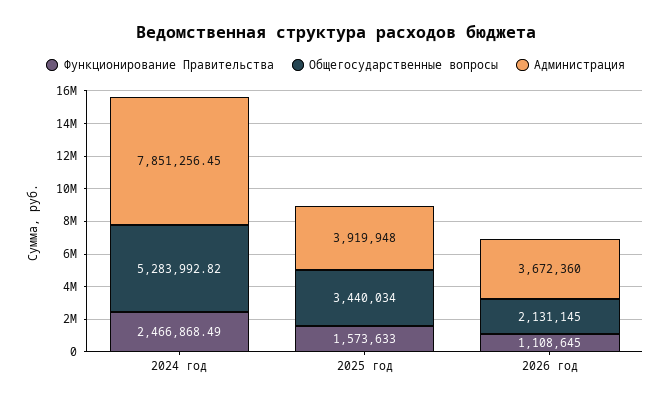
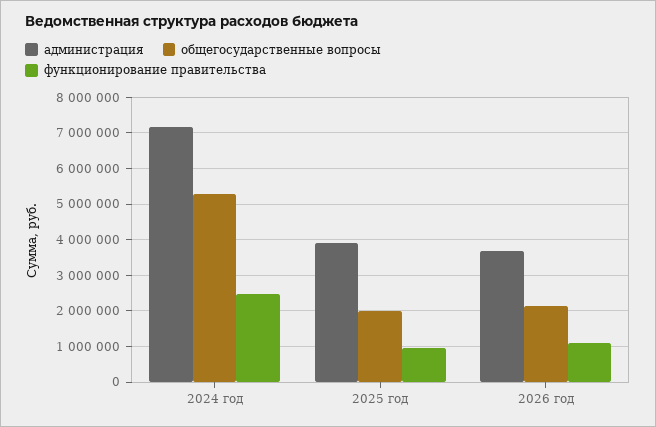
Администрация, 2024 год: 7851256.45 -> 7200000
Функционирование Правительства, 2025 год: 1573633 -> 1000000
Общегосударственные вопросы, 2025 год: 3440034 -> 2000000

